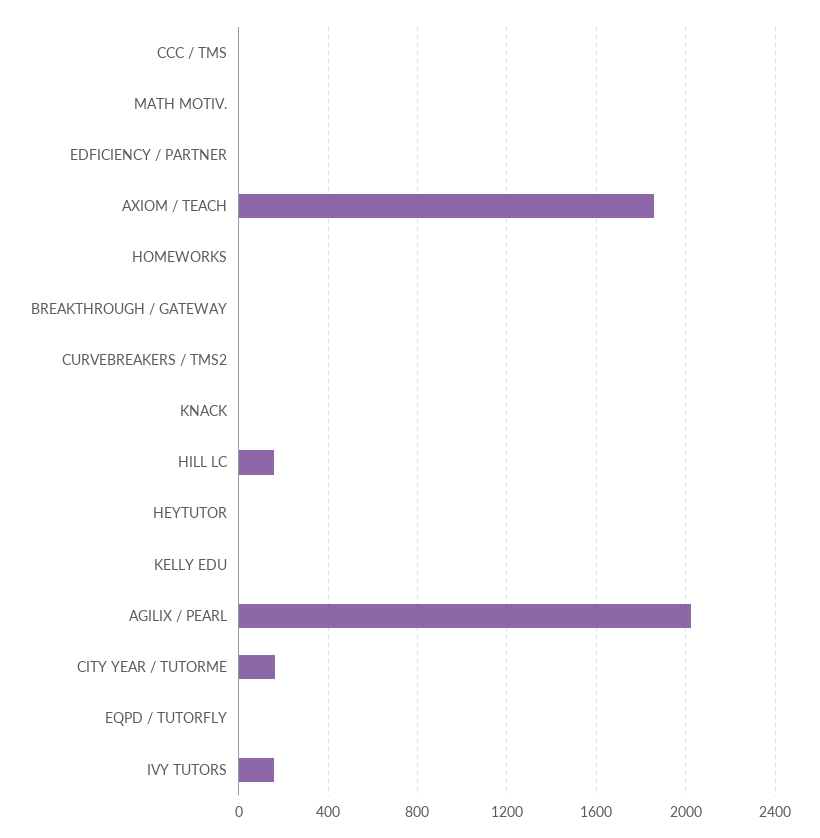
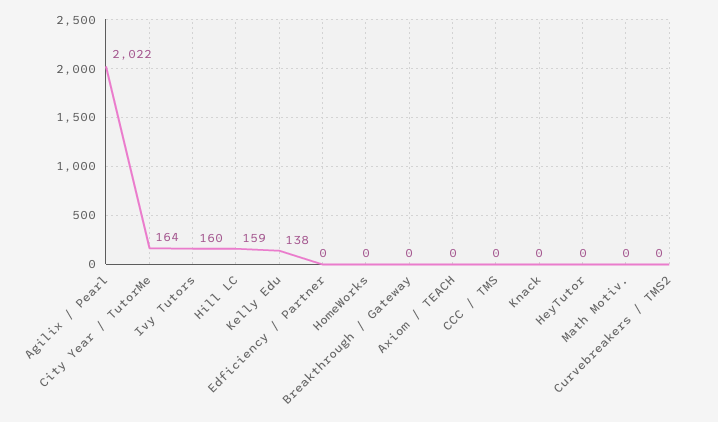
AXIOM / TEACH: 1850 -> 0
KELLY EDU: 0 -> 138
EQPD / TUTORFLY: 0 -> none

